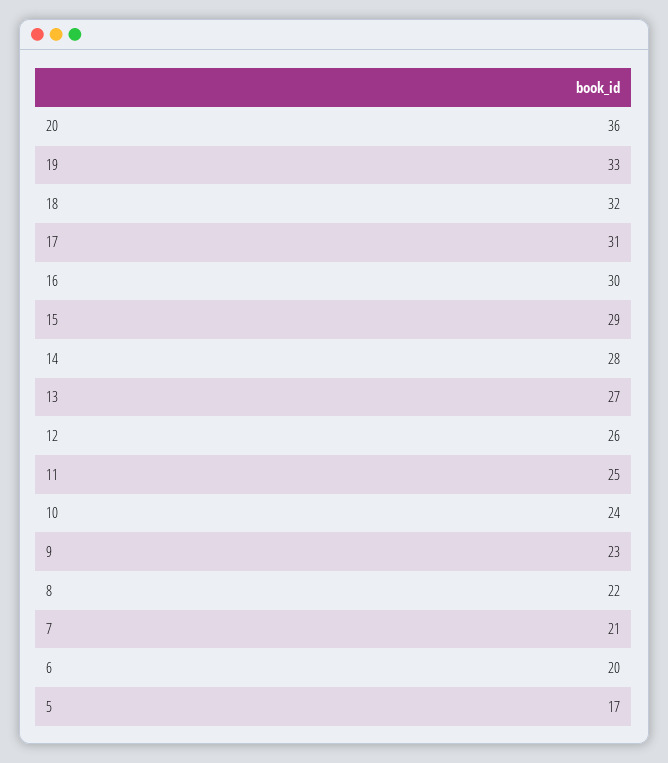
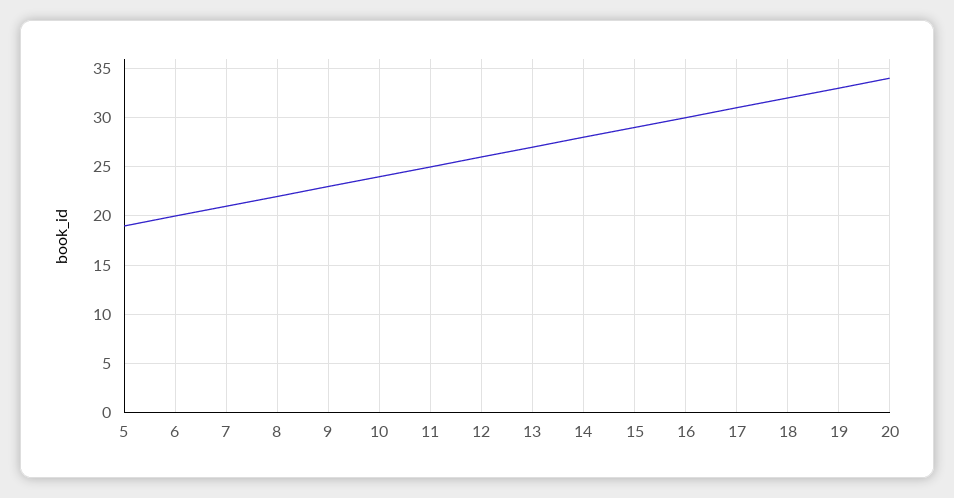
20: 36 -> 34
5: 17 -> 19

